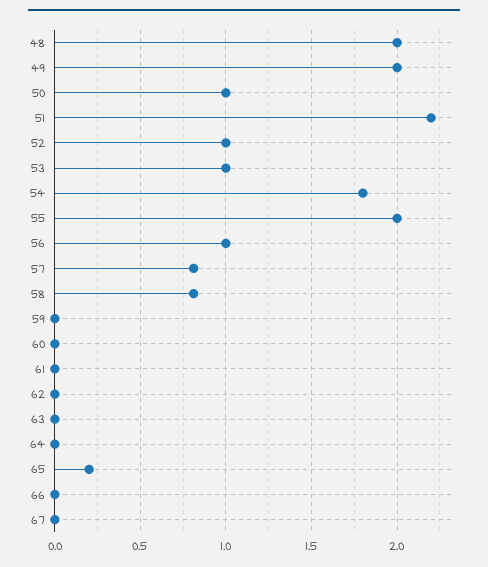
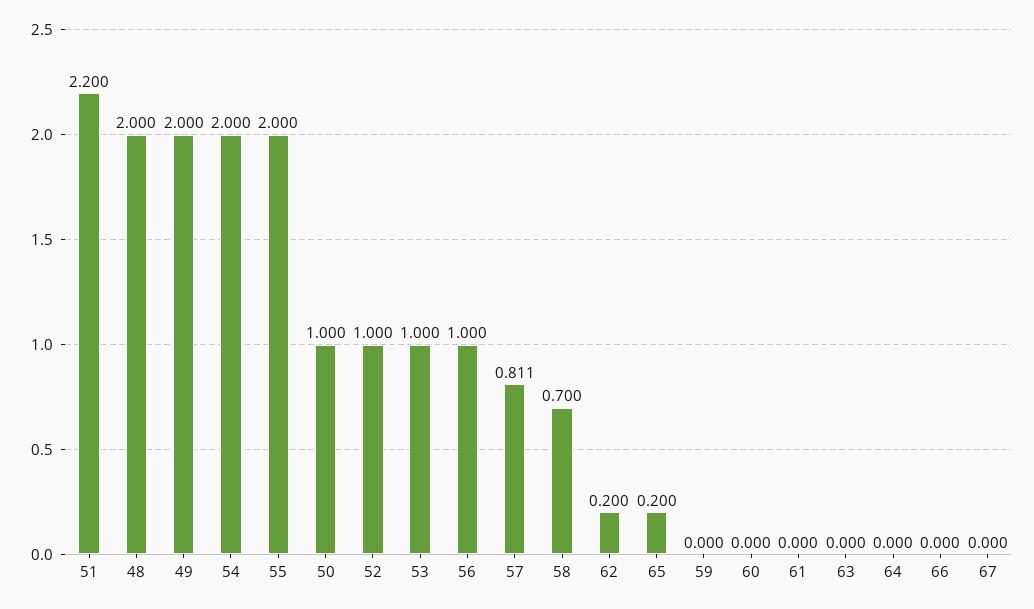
54: 1.8 -> 2
58: 0.8 -> 0.7
62: 0 -> 0.2

